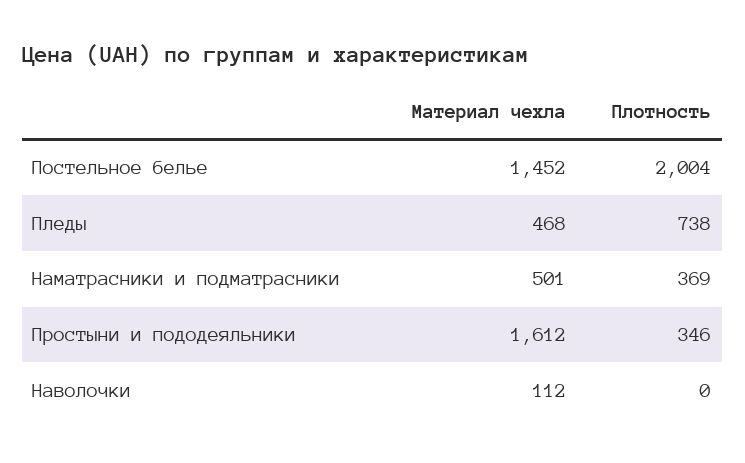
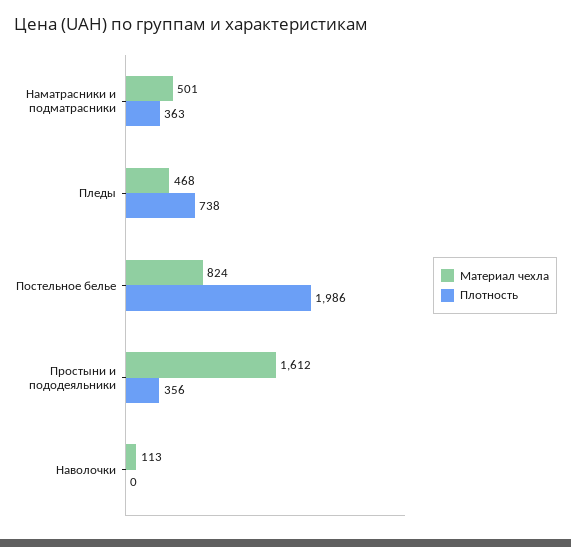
Материал чехла, Постельное белье: 1452 -> 824
Плотность, Постельное белье: 2004 -> 1986
Плотность, Наматрасники и подматрасники: 369 -> 363
Плотность, Простыни и пододеяльники: 346 -> 356
Материал чехла, Наволочки: 112 -> 113

